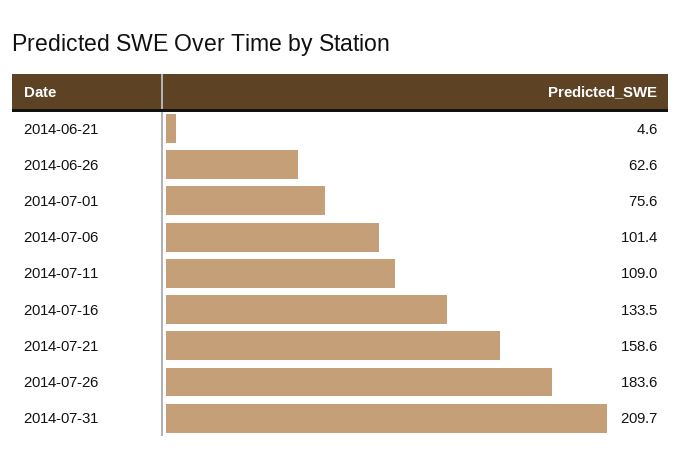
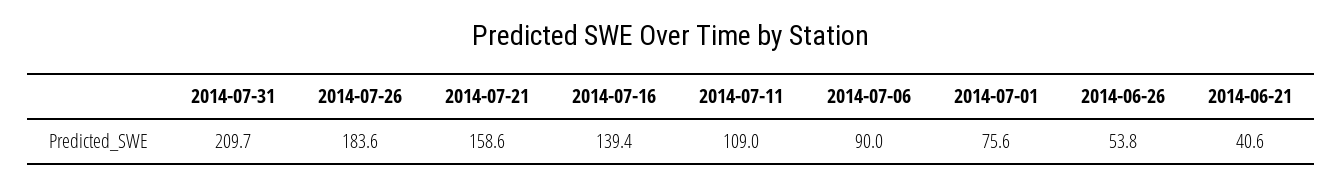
2014-06-21: 4.6 -> 40.6
2014-06-26: 62.6 -> 53.8
2014-07-06: 101.4 -> 90
2014-07-16: 133.5 -> 139.4

